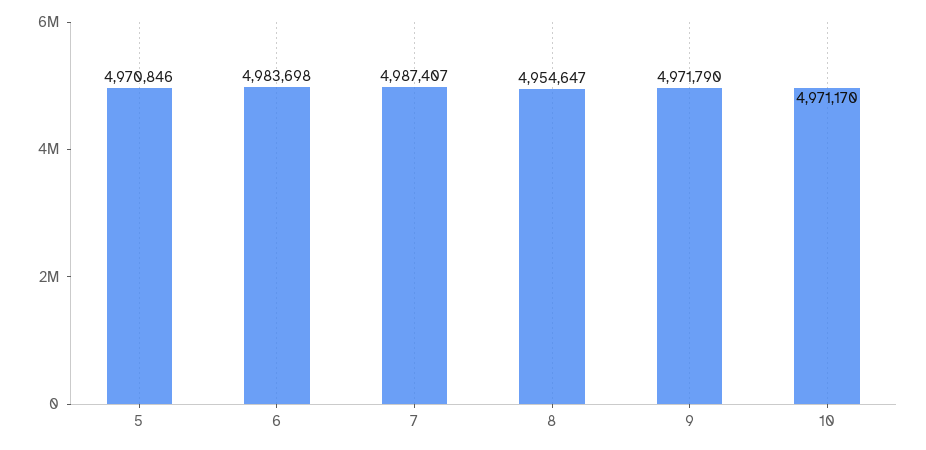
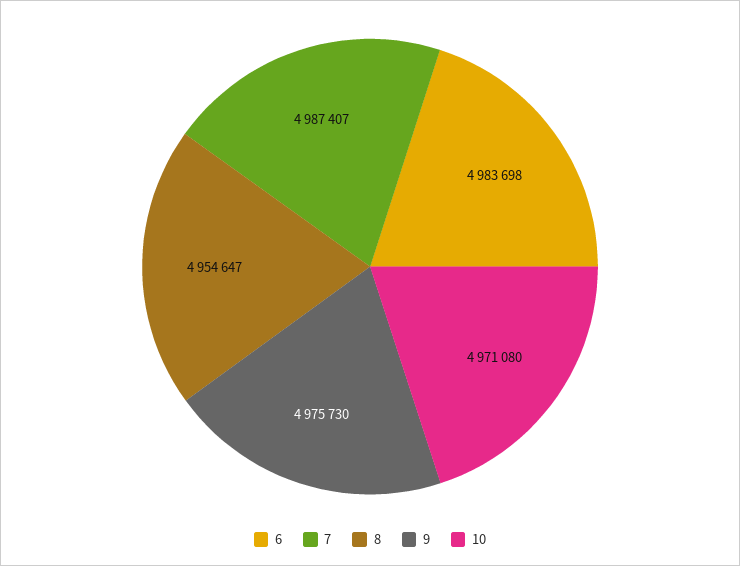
5: 4970846 -> none
9: 4971790 -> 4975730
10: 4971170 -> 4971080

